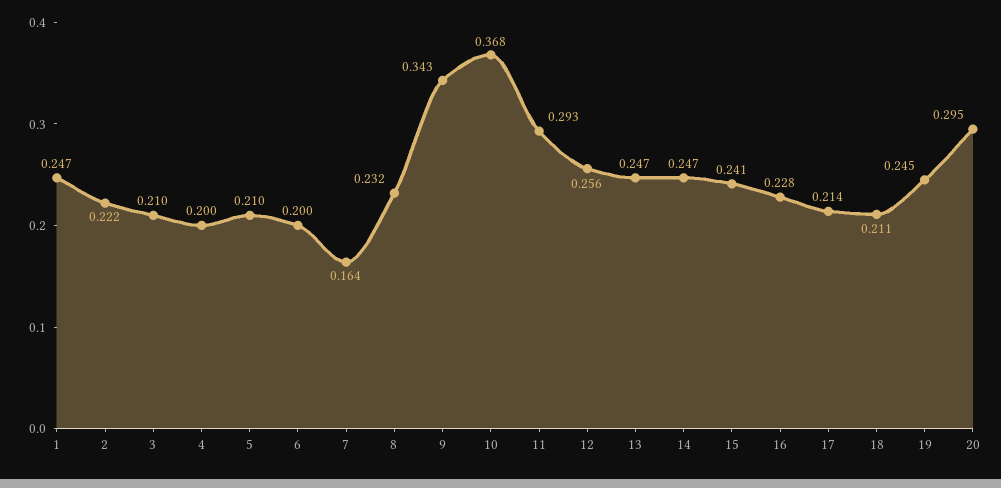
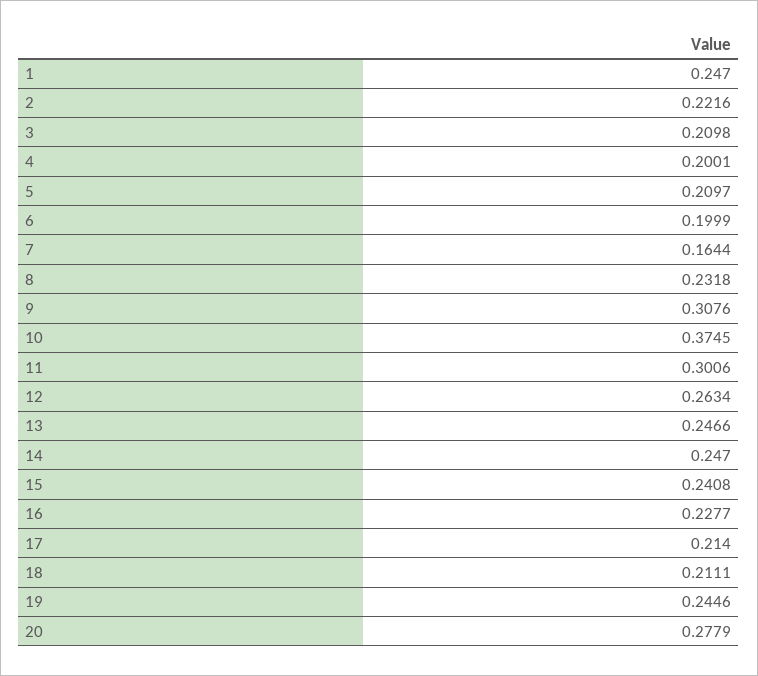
9: 0.343 -> 0.3076
10: 0.368 -> 0.3745
11: 0.293 -> 0.3006
12: 0.256 -> 0.2634
20: 0.295 -> 0.2779

